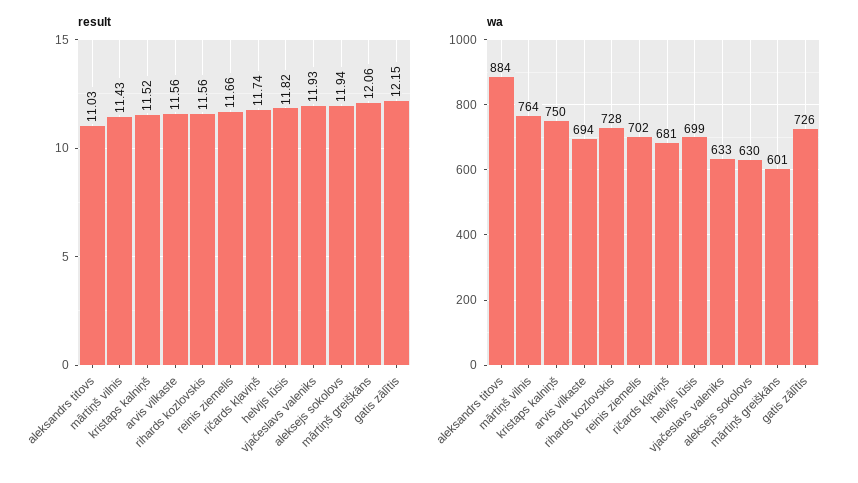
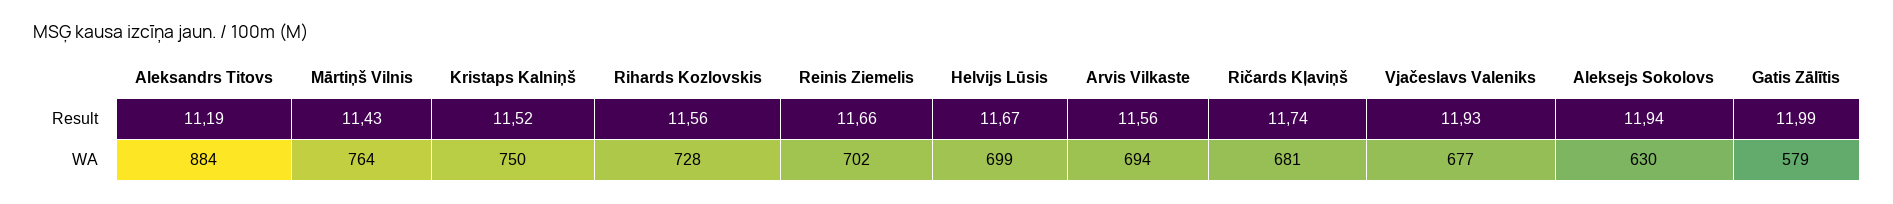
result, aleksandrs titovs: 11.03 -> 11.19
result, helvijs lūsis: 11.82 -> 11.67
result, mārtiņš greiškāns: 12.06 -> none
result, gatis zālītis: 12.15 -> 11.99
wa, vjačeslavs valeniks: 633 -> 677
wa, mārtiņš greiškāns: 601 -> none
wa, gatis zālītis: 726 -> 579

